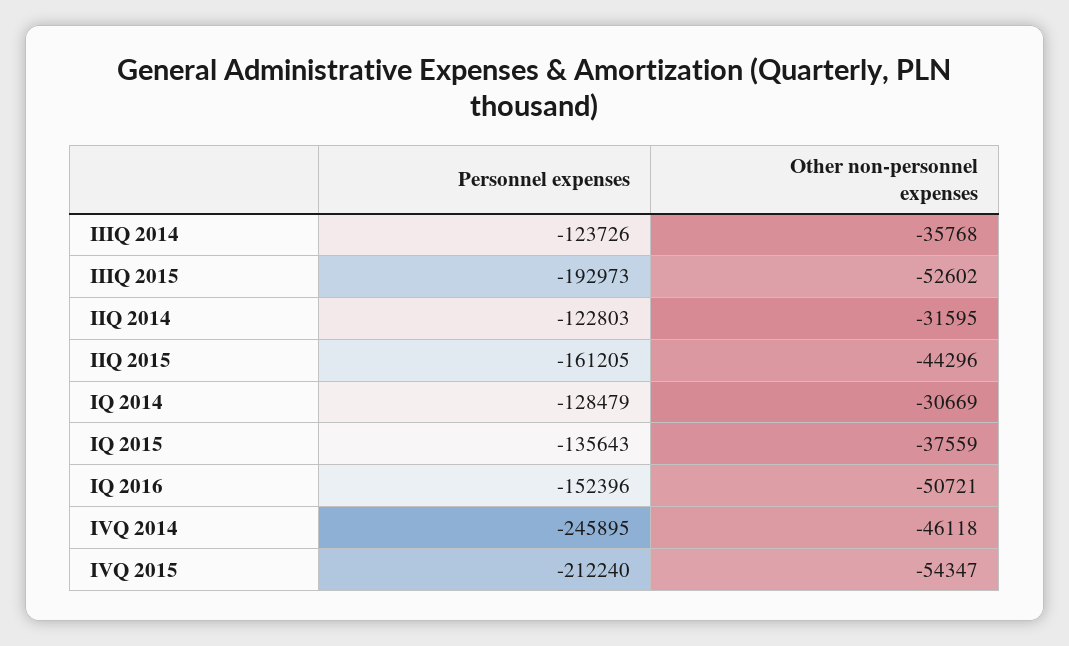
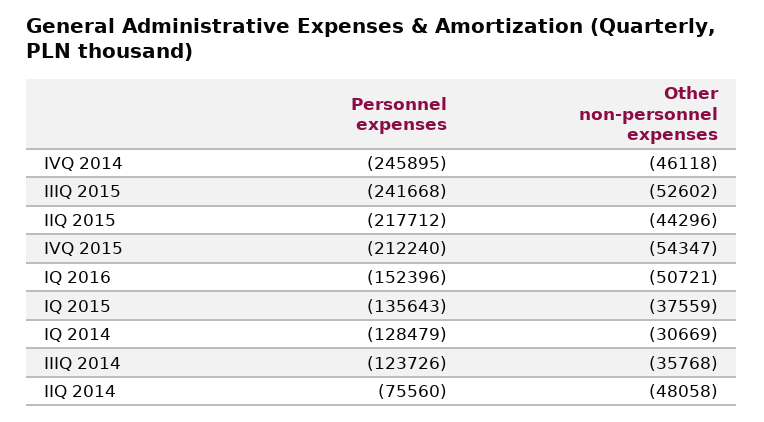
Personnel expenses, IIIQ 2015: -192973 -> -241668
Personnel expenses, IIQ 2014: -122803 -> -75560
Other non-personnel expenses, IIQ 2014: -31595 -> -48058
Personnel expenses, IIQ 2015: -161205 -> -217712

